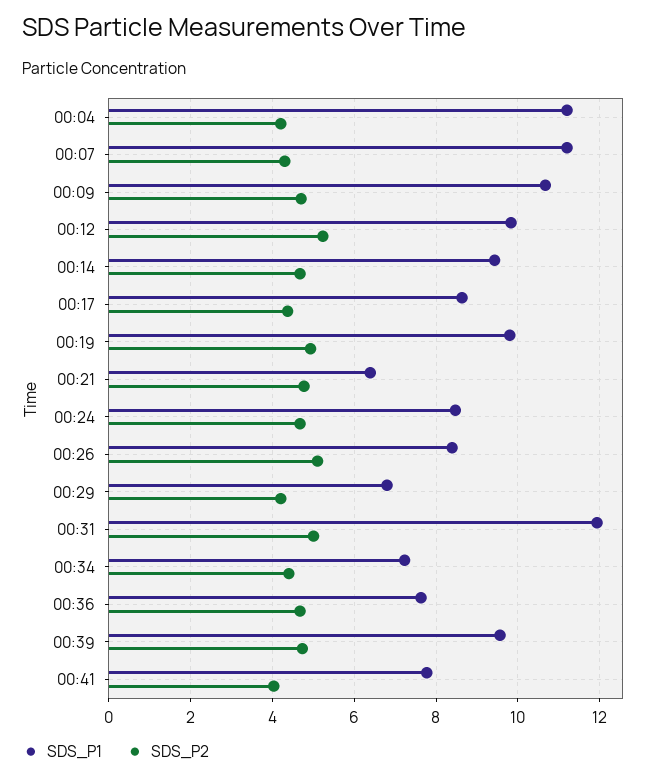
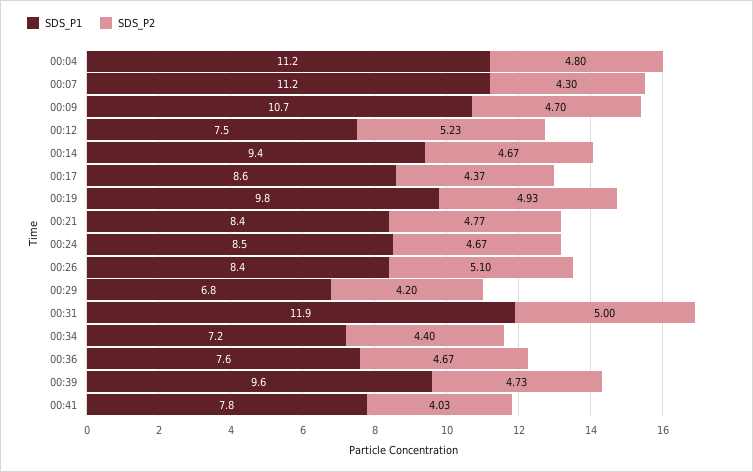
SDS_P2, 00:04: 4.2 -> 4.8
SDS_P1, 00:12: 9.8 -> 7.5
SDS_P1, 00:21: 6.4 -> 8.4

